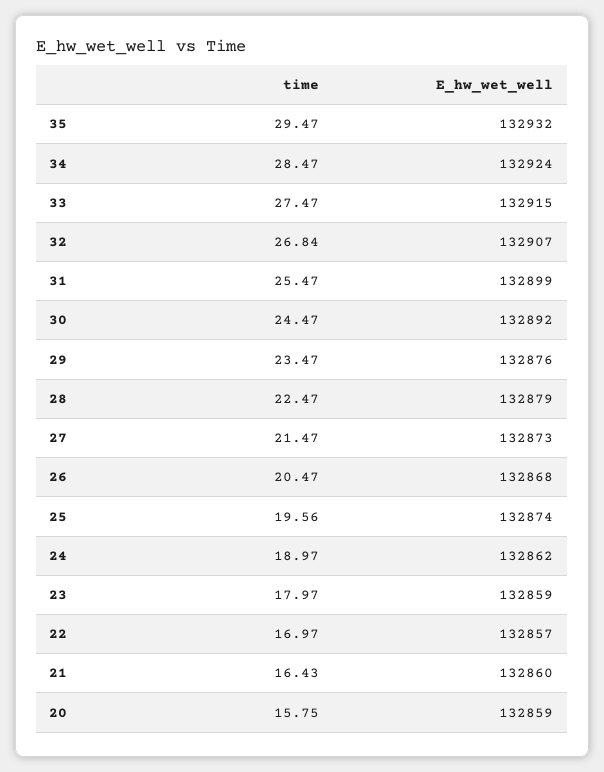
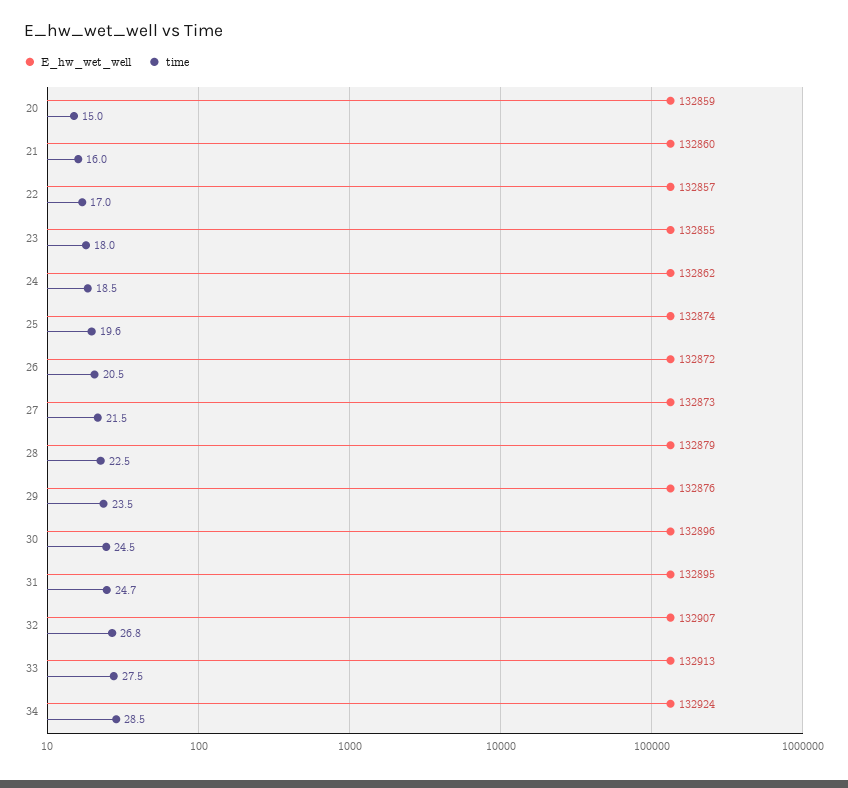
time, 35: 29.47 -> none
E_hw_wet_well, 35: 132932 -> none
E_hw_wet_well, 33: 132915 -> 132913
time, 31: 25.47 -> 24.7
E_hw_wet_well, 31: 132899 -> 132895
E_hw_wet_well, 30: 132892 -> 132896
E_hw_wet_well, 26: 132868 -> 132872
time, 24: 18.97 -> 18.5
E_hw_wet_well, 23: 132859 -> 132855
time, 21: 16.43 -> 16
time, 20: 15.75 -> 15

